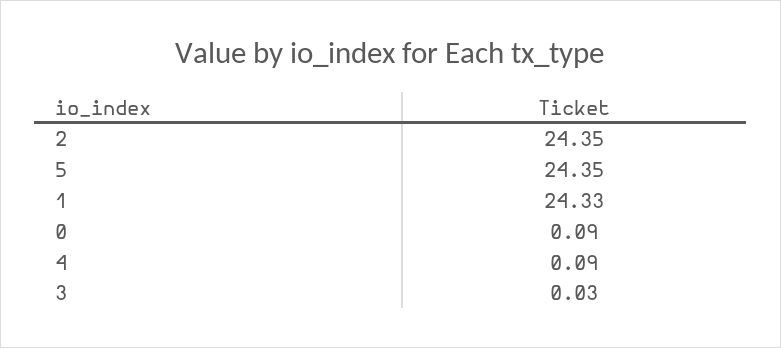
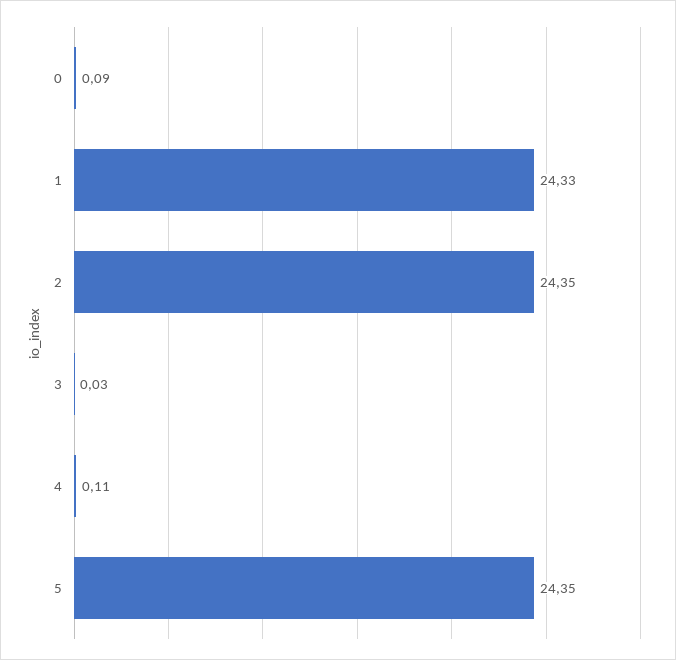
4: 0.09 -> 0.11

